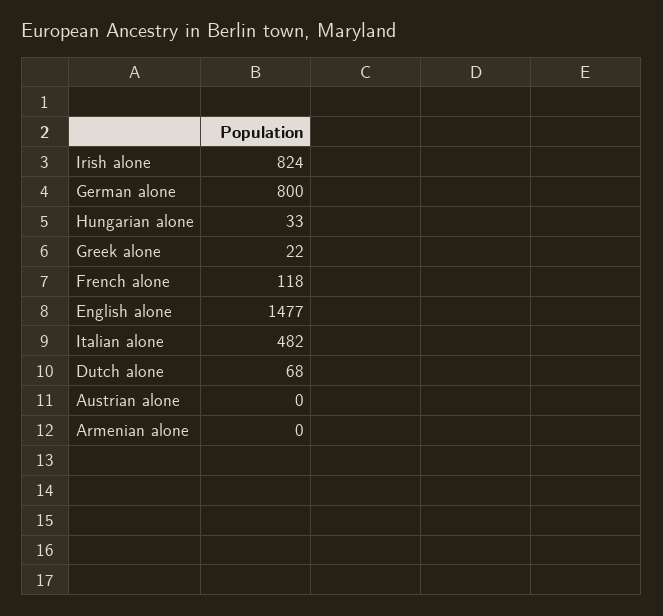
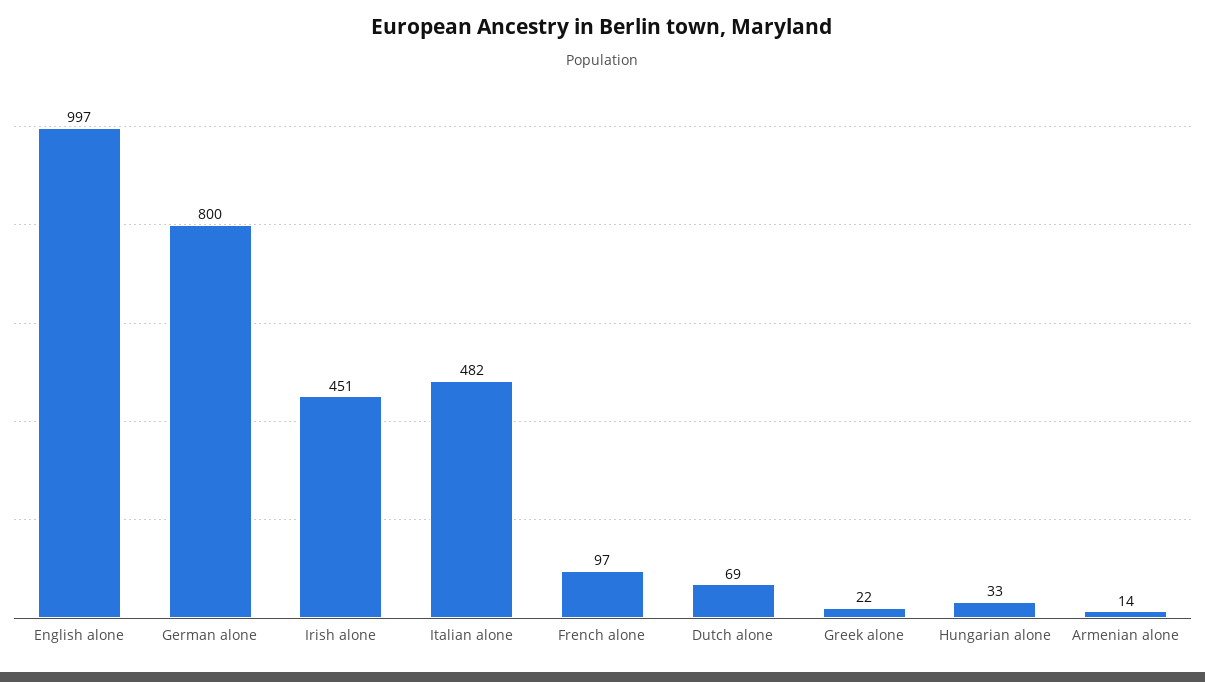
Irish alone: 824 -> 451
French alone: 118 -> 97
English alone: 1477 -> 997
Dutch alone: 68 -> 69
Austrian alone: 0 -> none
Armenian alone: 0 -> 14

